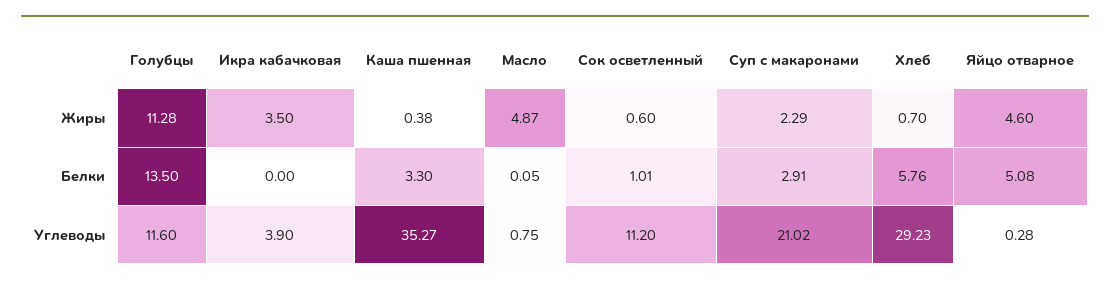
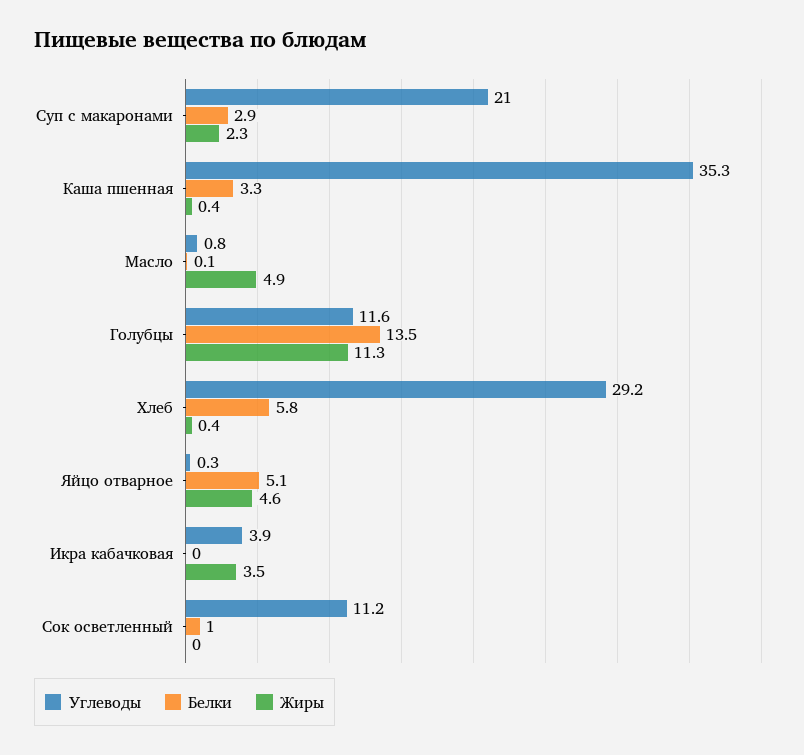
Жиры, Сок осветленный: 0.6 -> 0
Жиры, Хлеб: 0.7 -> 0.4

